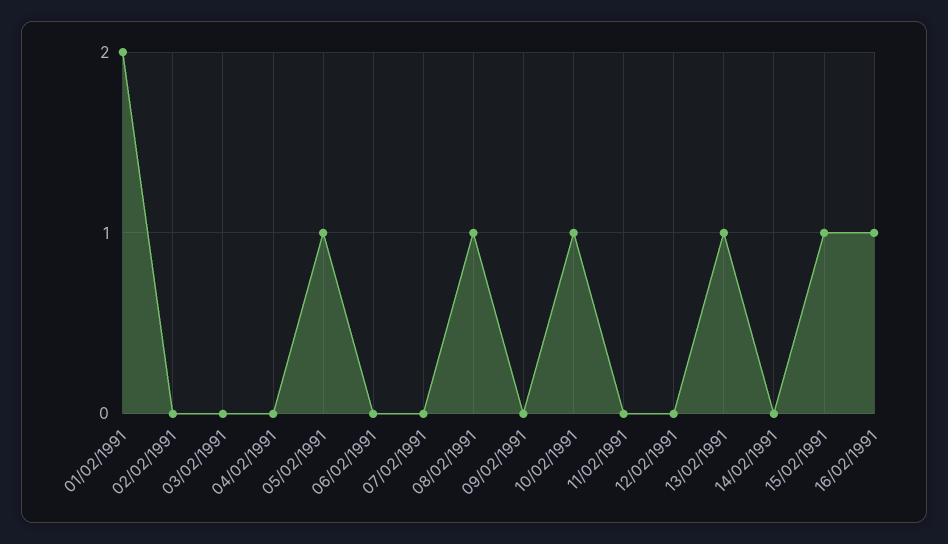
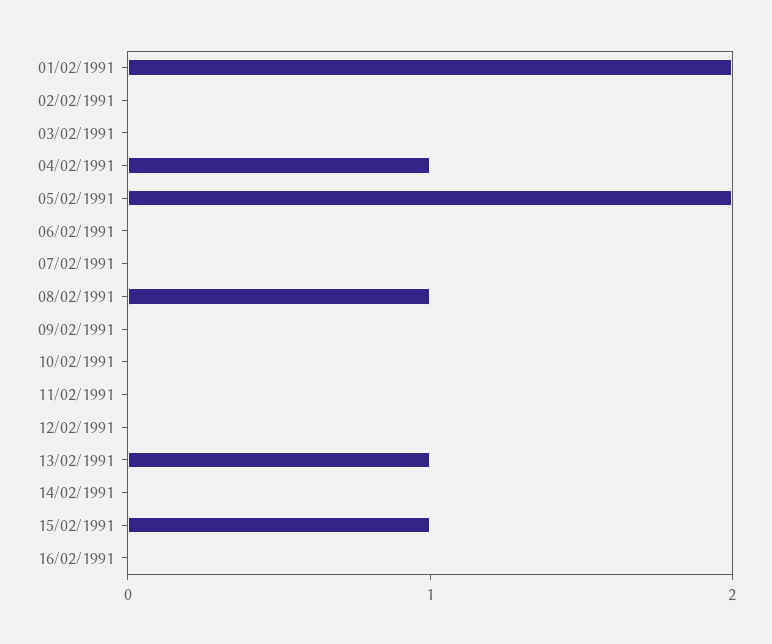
04/02/1991: 0 -> 1
05/02/1991: 1 -> 2
10/02/1991: 1 -> 0
16/02/1991: 1 -> 0

